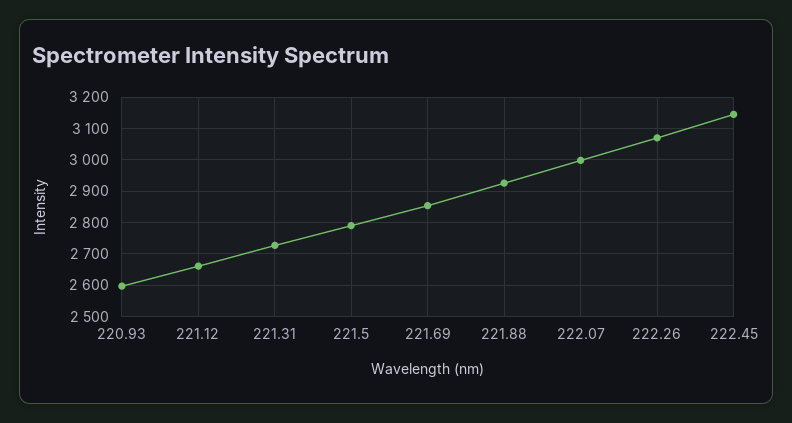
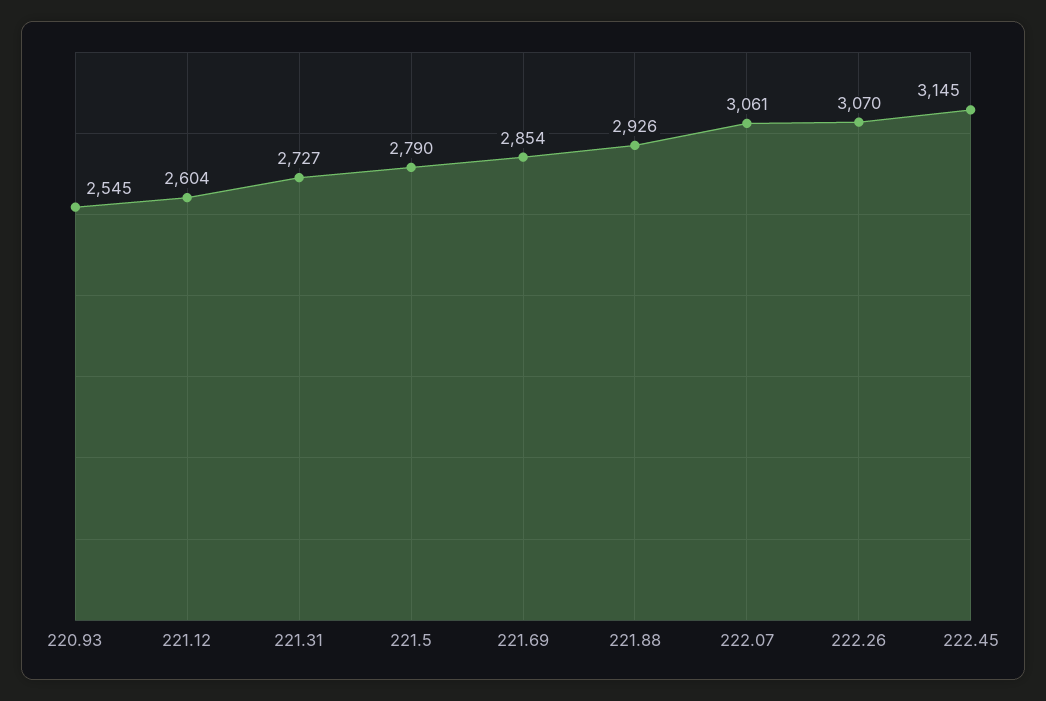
220.93: 2600 -> 2545
221.12: 2660 -> 2604
222.07: 3000 -> 3061

